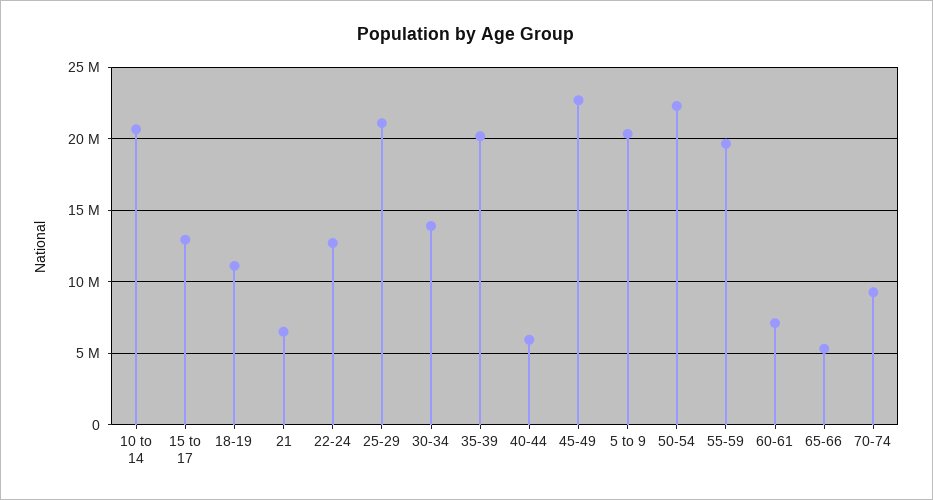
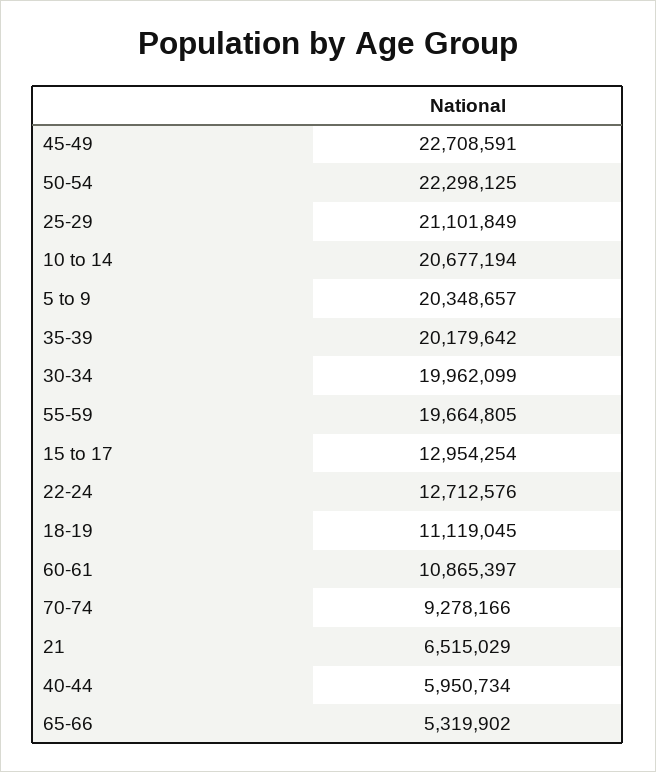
30-34: 14000000 -> 19962099
60-61: 7000000 -> 10865397

